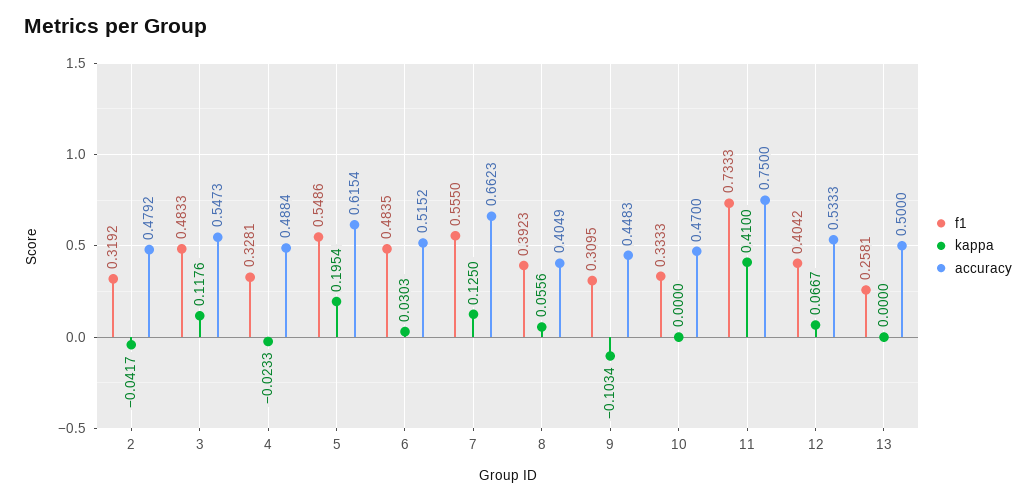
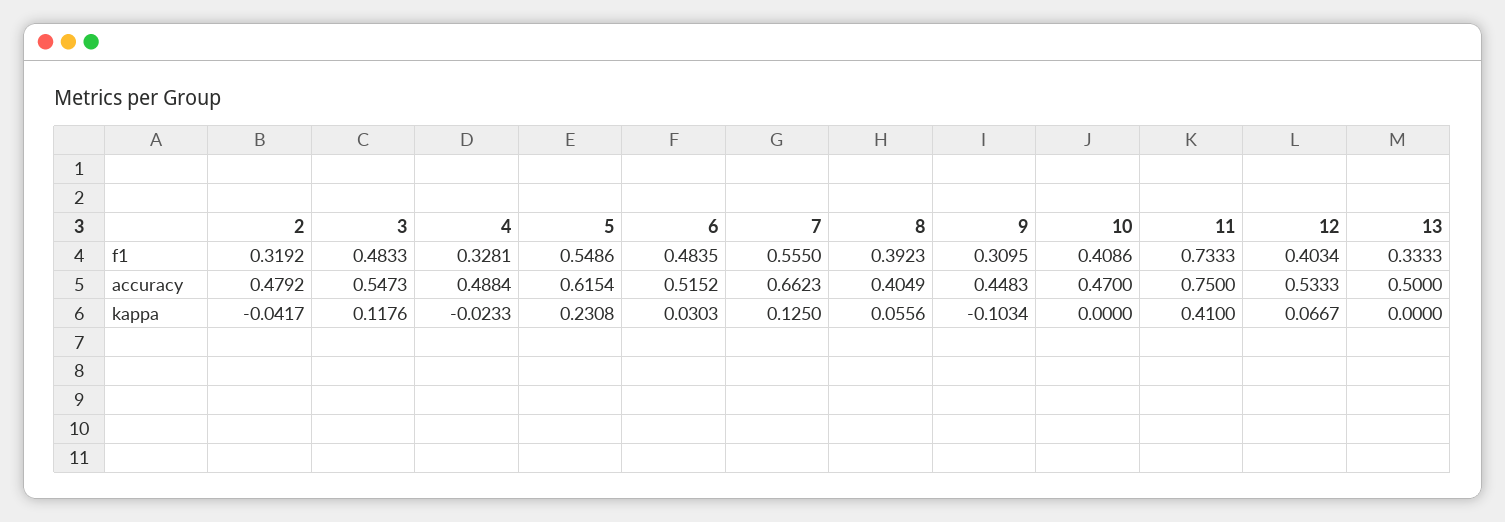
kappa, 5: 0.1954 -> 0.2308
f1, 10: 0.3333 -> 0.4086
f1, 12: 0.4042 -> 0.4034
f1, 13: 0.2581 -> 0.3333

